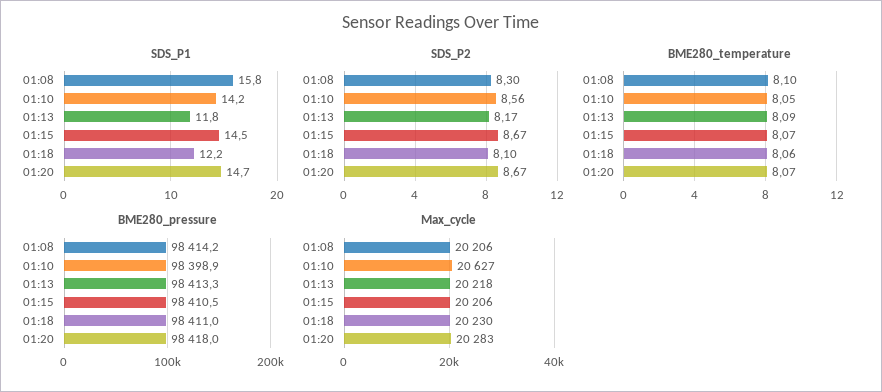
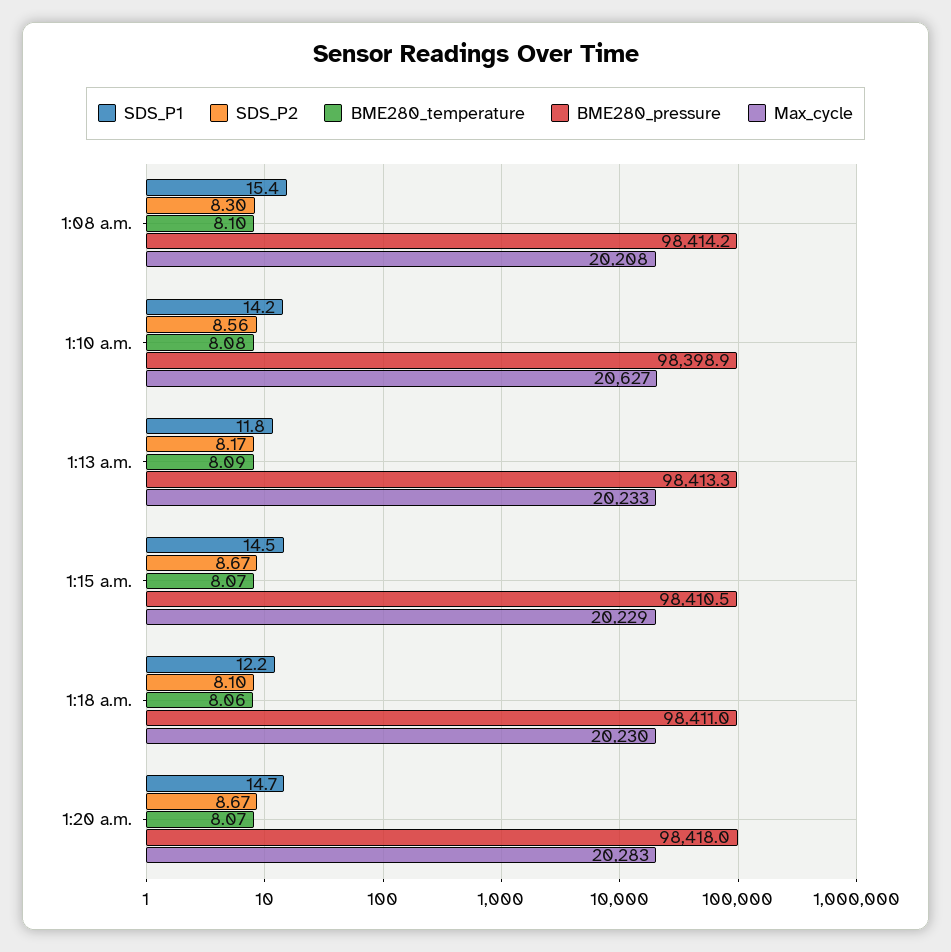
SDS_P1, 01:08: 15.8 -> 15.4
BME280_temperature, 01:10: 8.05 -> 8.08
Max_cycle, 01:08: 20206 -> 20208
Max_cycle, 01:13: 20218 -> 20233
Max_cycle, 01:15: 20206 -> 20229

